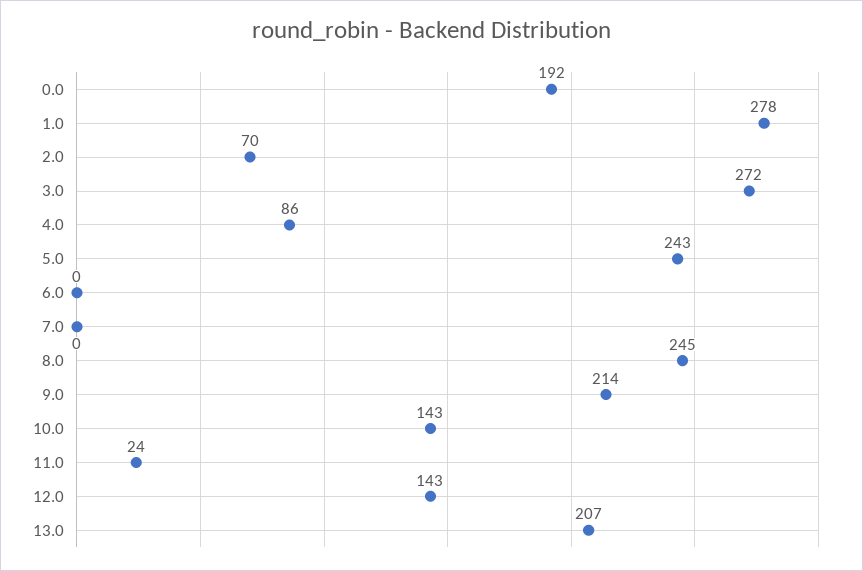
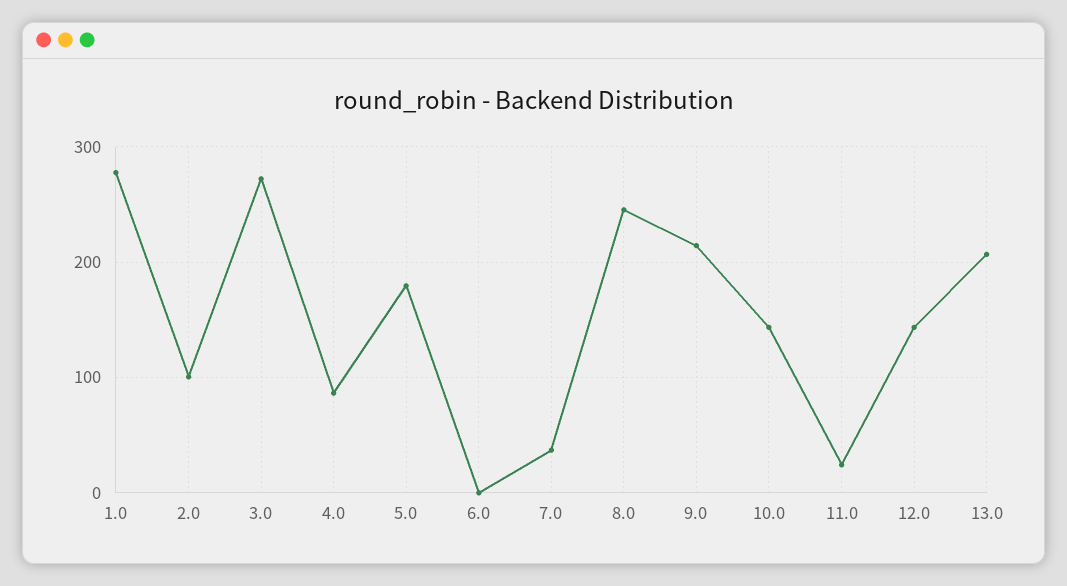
0.0: 192 -> none
2.0: 70 -> 100
5.0: 243 -> 180
7.0: 0 -> 40

